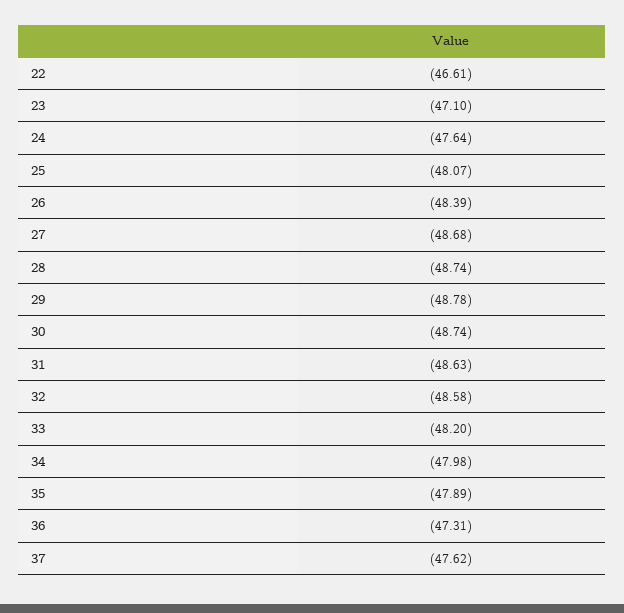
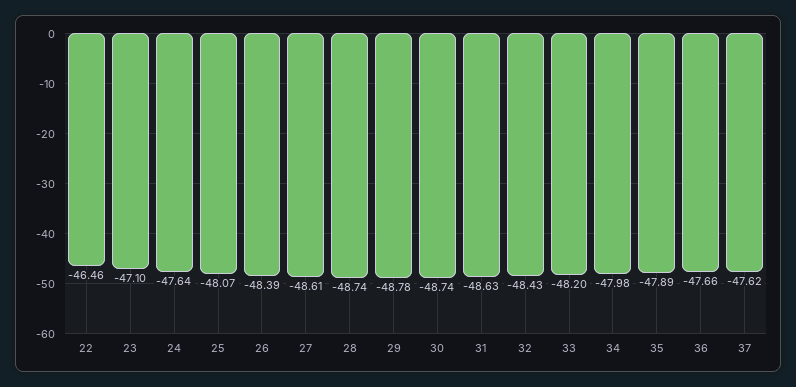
22: -46.61 -> -46.46
27: -48.68 -> -48.61
32: -48.58 -> -48.43
36: -47.31 -> -47.66

